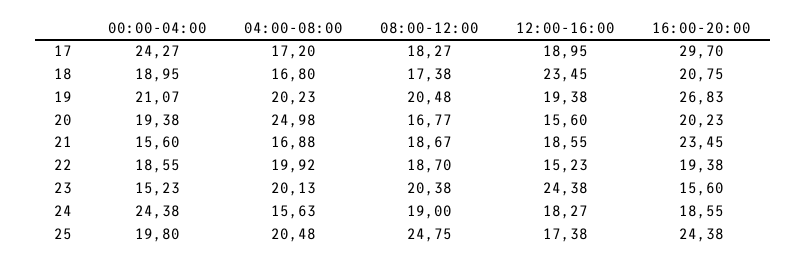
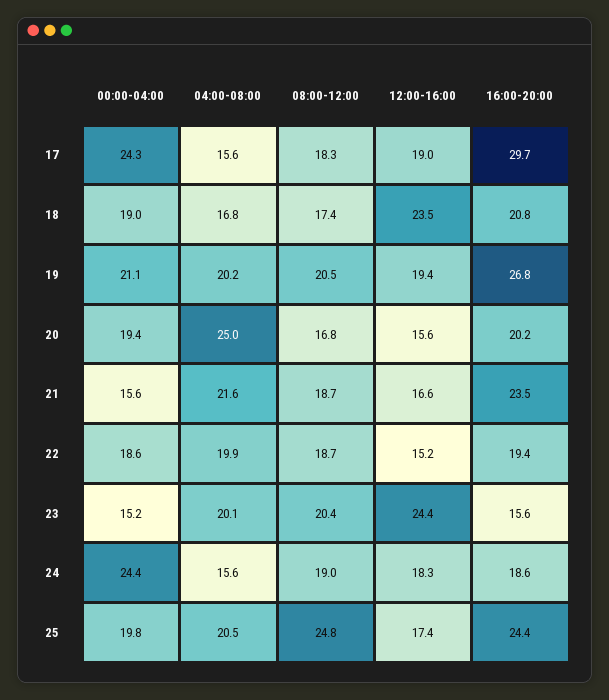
04:00-08:00, 17: 17.2 -> 15.6
04:00-08:00, 21: 16.88 -> 21.6
12:00-16:00, 21: 18.55 -> 16.6

